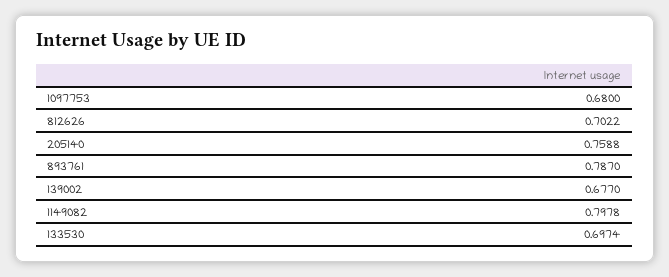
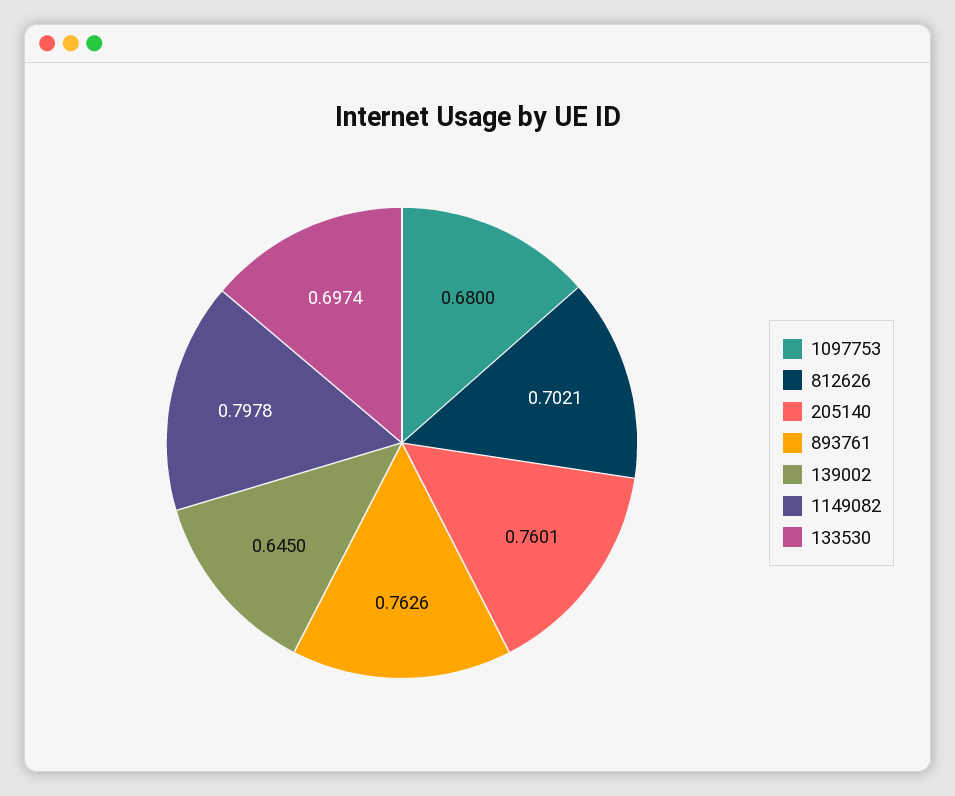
812626: 0.7022 -> 0.7021
205140: 0.7588 -> 0.7601
893761: 0.787 -> 0.7626
139002: 0.677 -> 0.645

